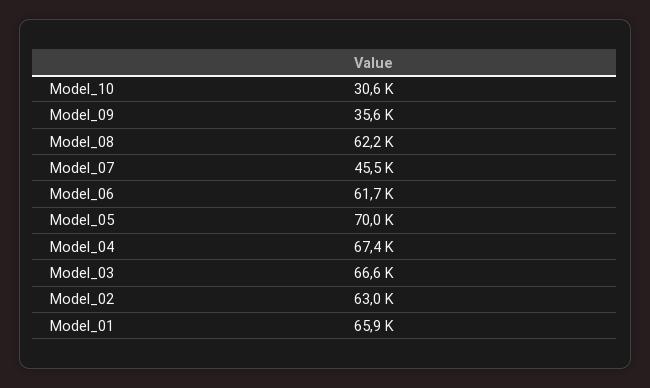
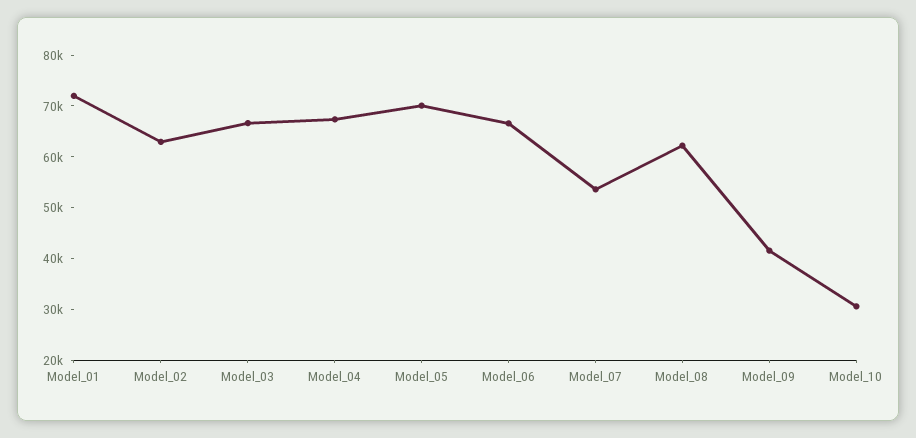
Model_09: 35600 -> 42000
Model_07: 45500 -> 54000
Model_06: 61700 -> 66000
Model_01: 65900 -> 72000

